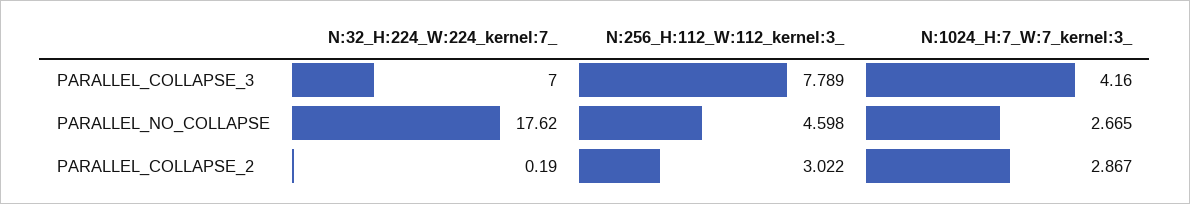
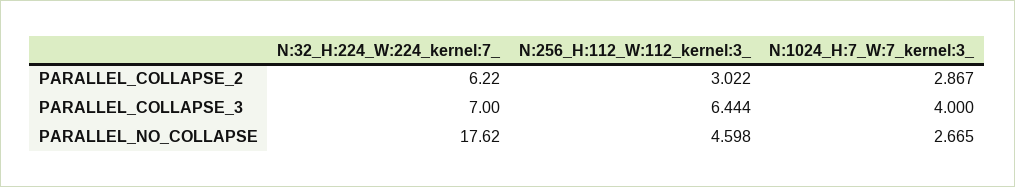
N:256_H:112_W:112_kernel:3_, PARALLEL_COLLAPSE_3: 7.789 -> 6.444
N:1024_H:7_W:7_kernel:3_, PARALLEL_COLLAPSE_3: 4.16 -> 4
N:32_H:224_W:224_kernel:7_, PARALLEL_COLLAPSE_2: 0.19 -> 6.22

